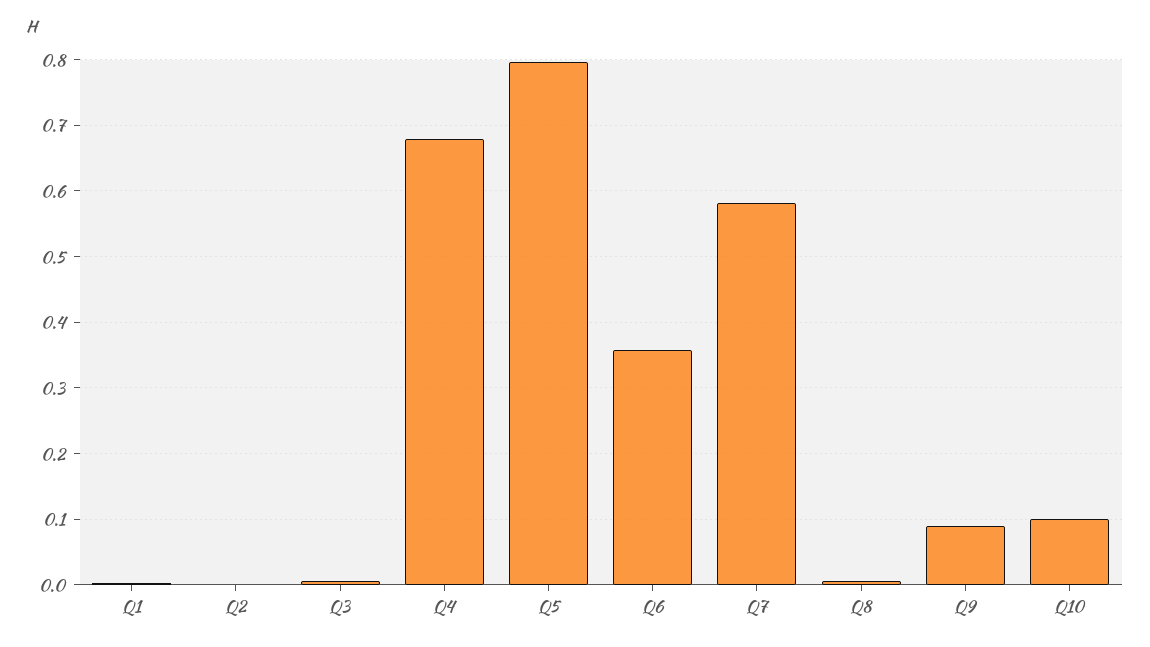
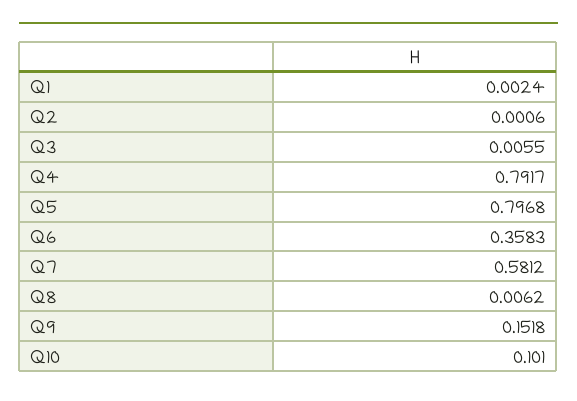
Q4: 0.68 -> 0.7917
Q9: 0.09 -> 0.1518

